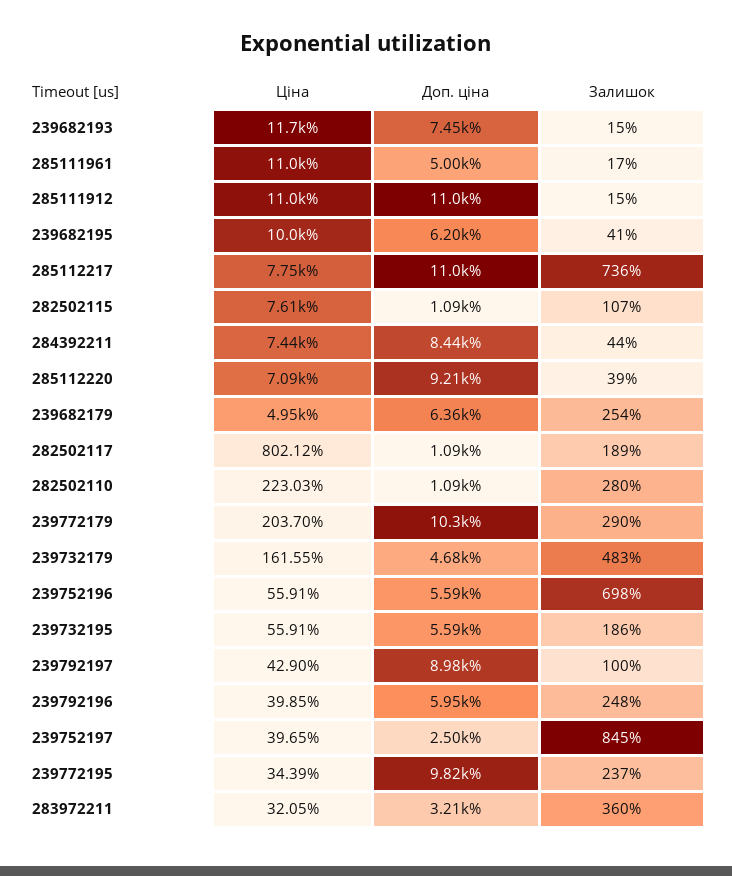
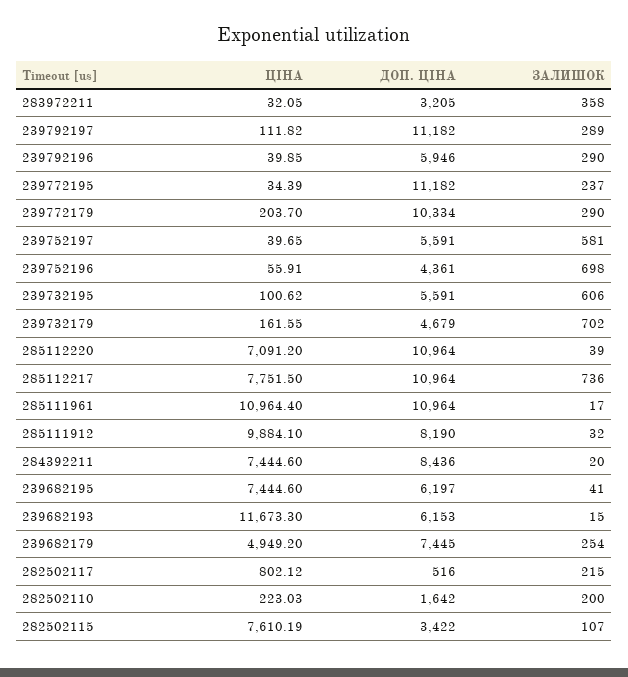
Доп. ціна, 239682193: 7450 -> 6153
Доп. ціна, 285111961: 5000 -> 10964
Ціна, 285111912: 11000 -> 9884.1
Доп. ціна, 285111912: 11000 -> 8190
Залишок, 285111912: 15 -> 32
Ціна, 239682195: 10000 -> 7444.6
Доп. ціна, 282502115: 1090 -> 3422
Залишок, 284392211: 44 -> 20
Доп. ціна, 285112220: 9210 -> 10964
Доп. ціна, 239682179: 6360 -> 7445
Доп. ціна, 282502117: 1090 -> 516
Залишок, 282502117: 189 -> 215
Доп. ціна, 282502110: 1090 -> 1642
Залишок, 282502110: 280 -> 200
Залишок, 239732179: 483 -> 702
Доп. ціна, 239752196: 5590 -> 4361
Ціна, 239732195: 55.91 -> 100.62
Залишок, 239732195: 186 -> 606
Ціна, 239792197: 42.9 -> 111.82
Доп. ціна, 239792197: 8980 -> 11182
Залишок, 239792197: 100 -> 289
Залишок, 239792196: 248 -> 290
Доп. ціна, 239752197: 2500 -> 5591
Залишок, 239752197: 845 -> 581
Доп. ціна, 239772195: 9820 -> 11182
Залишок, 283972211: 360 -> 358

